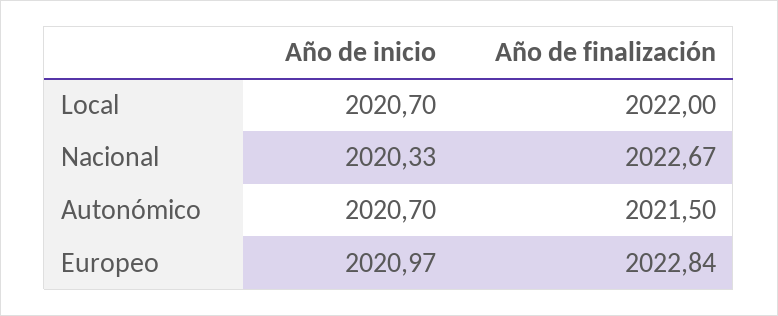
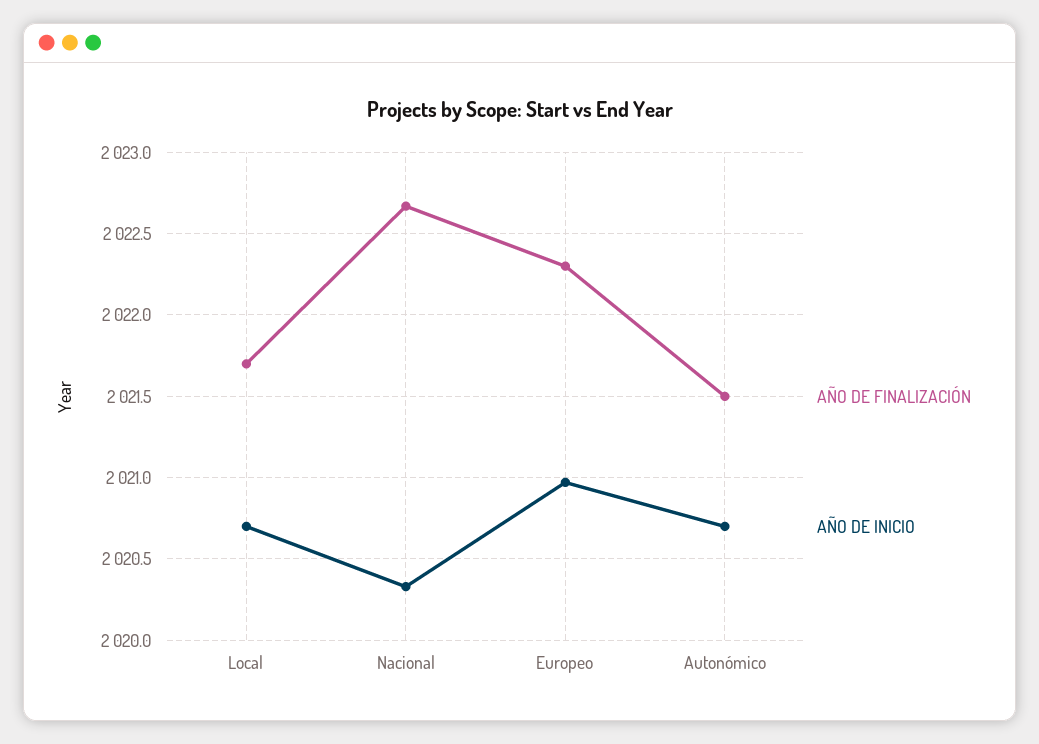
Año de finalización, Local: 2022 -> 2021.7
Año de finalización, Europeo: 2022.84 -> 2022.3

